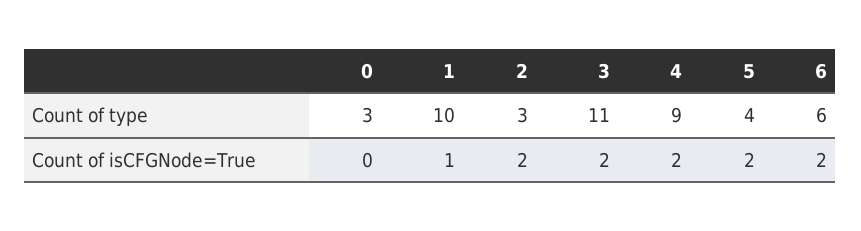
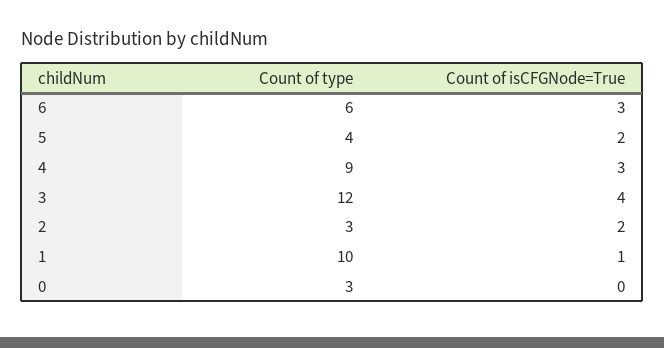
3, Count of type: 11 -> 12
3, Count of isCFGNode=True: 2 -> 4
4, Count of isCFGNode=True: 2 -> 3
6, Count of isCFGNode=True: 2 -> 3

